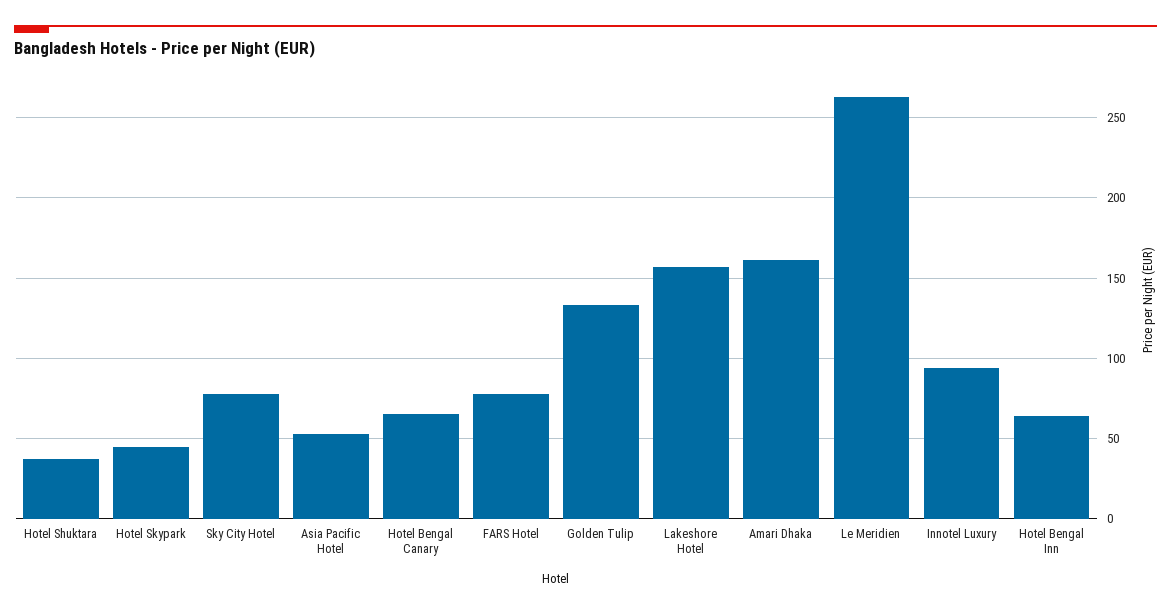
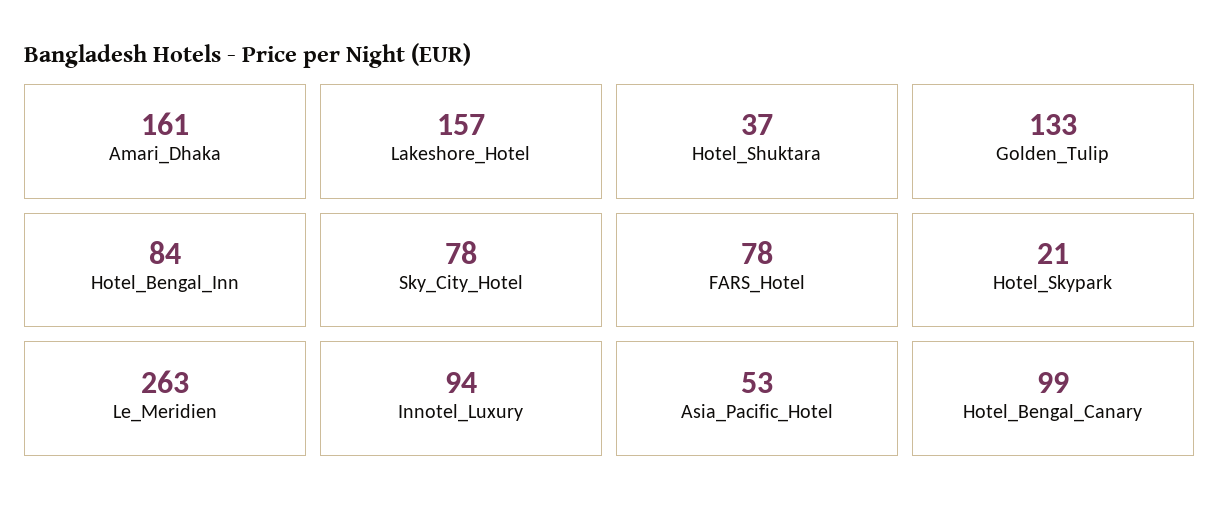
Hotel Skypark: 45 -> 21
Hotel Bengal Canary: 65 -> 99
Hotel Bengal Inn: 65 -> 84

